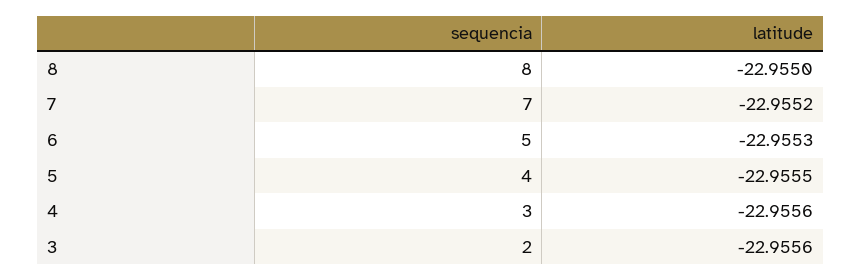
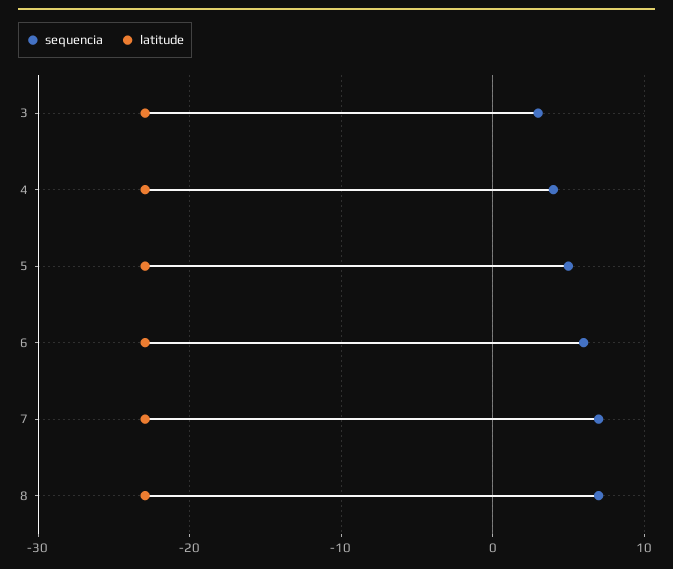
sequencia, 8: 8 -> 7
sequencia, 6: 5 -> 6
sequencia, 5: 4 -> 5
sequencia, 4: 3 -> 4
sequencia, 3: 2 -> 3

